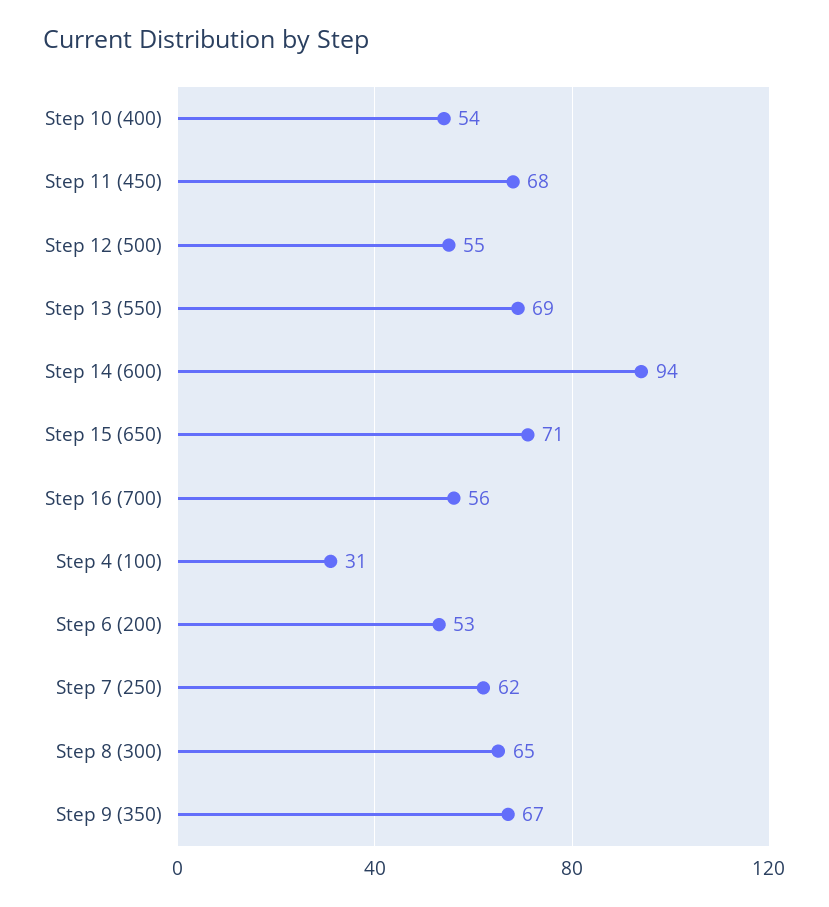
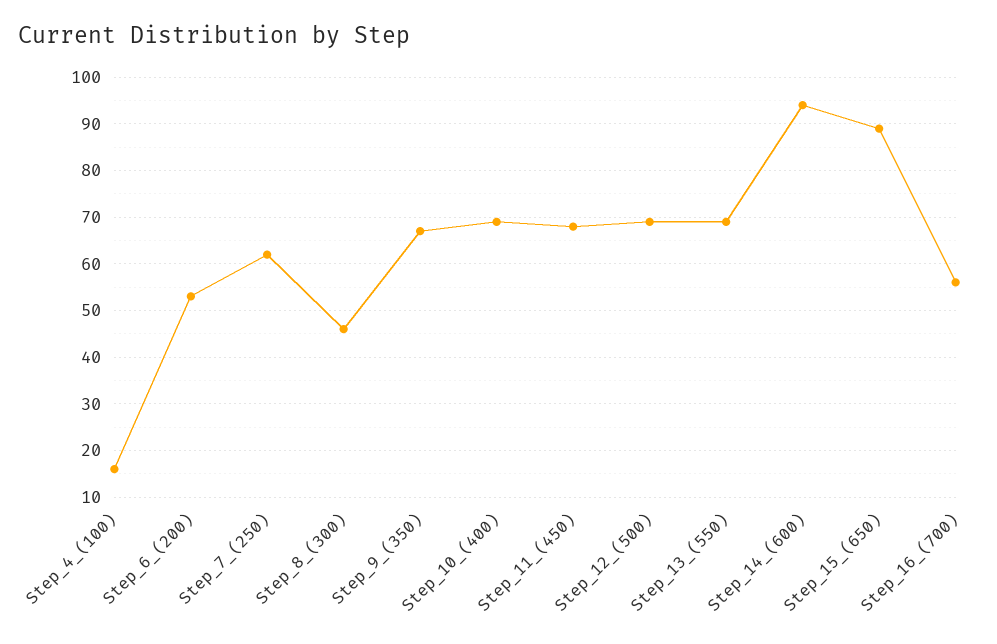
Step 10 (400): 54 -> 70
Step 12 (500): 55 -> 70
Step 15 (650): 71 -> 90
Step 4 (100): 31 -> 15
Step 8 (300): 65 -> 45

